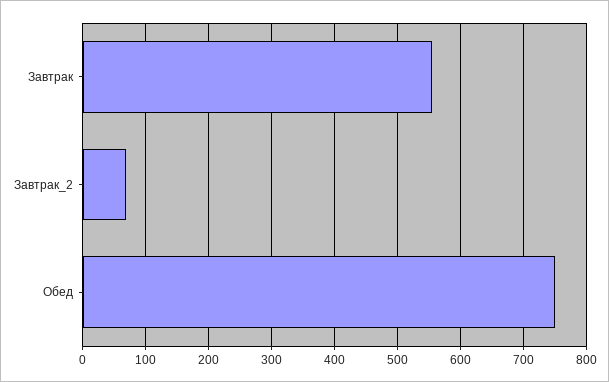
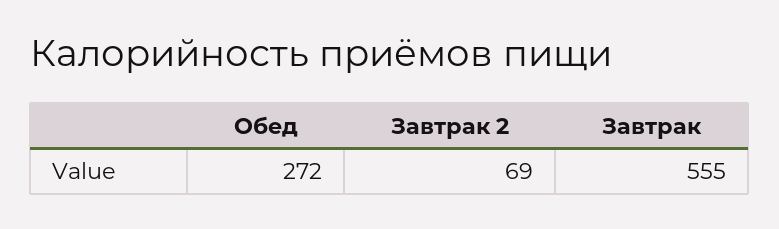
Обед: 750 -> 272

